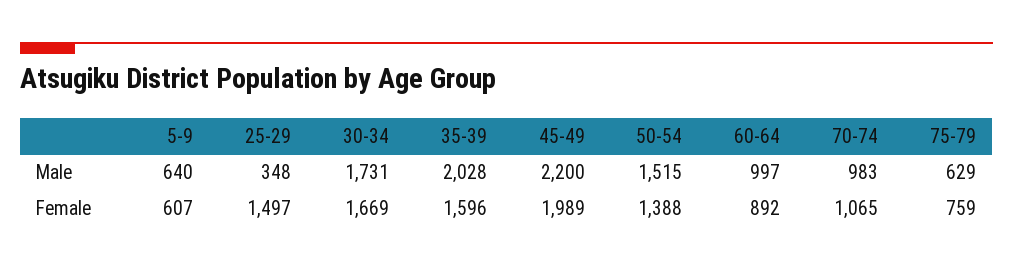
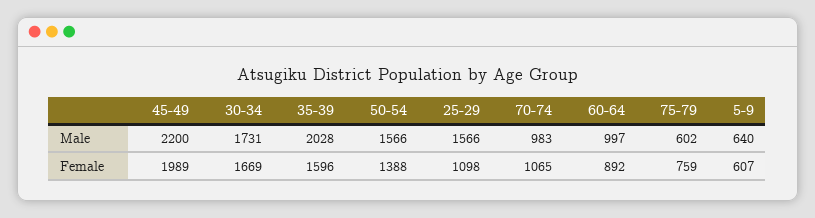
25-29, Male: 348 -> 1566
50-54, Male: 1515 -> 1566
75-79, Male: 629 -> 602
25-29, Female: 1497 -> 1098

